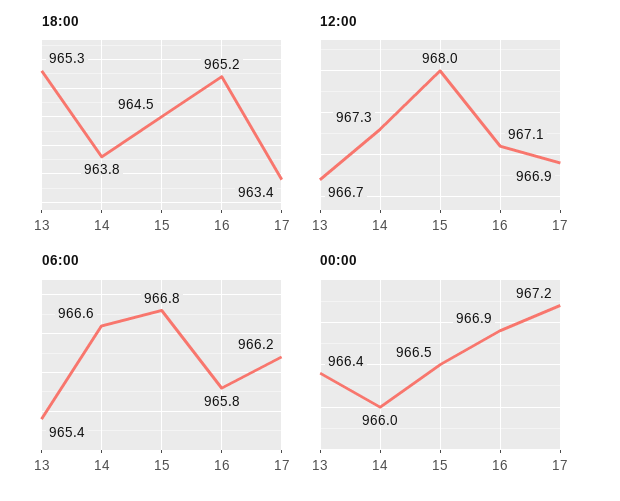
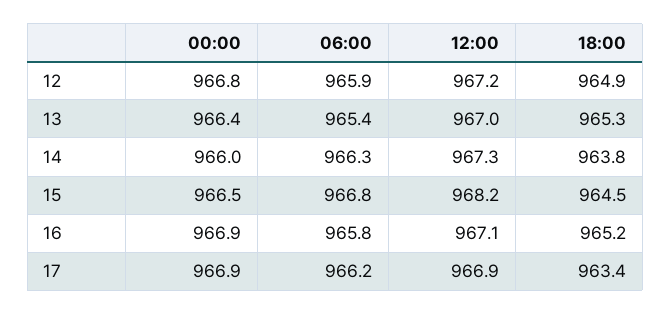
12:00, 13: 966.7 -> 967
12:00, 15: 968 -> 968.2
06:00, 14: 966.6 -> 966.3
00:00, 17: 967.2 -> 966.9
00:00, 12: none -> 966.8
06:00, 12: none -> 965.9
12:00, 12: none -> 967.2
18:00, 12: none -> 964.9

